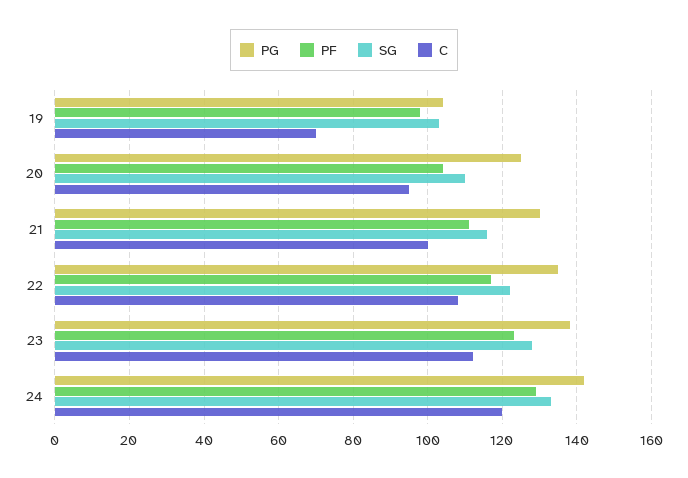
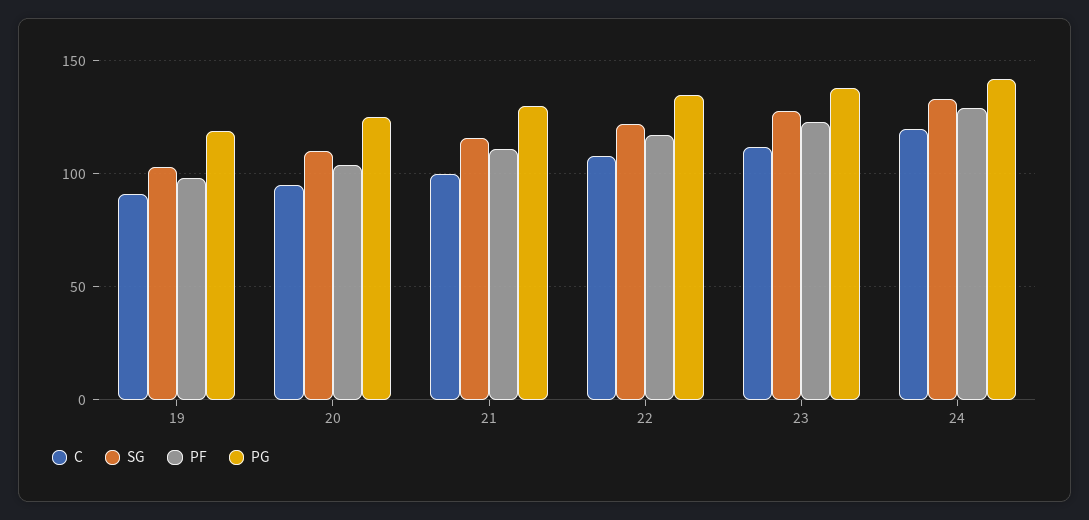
PG, 19: 105 -> 120
C, 19: 70 -> 90

